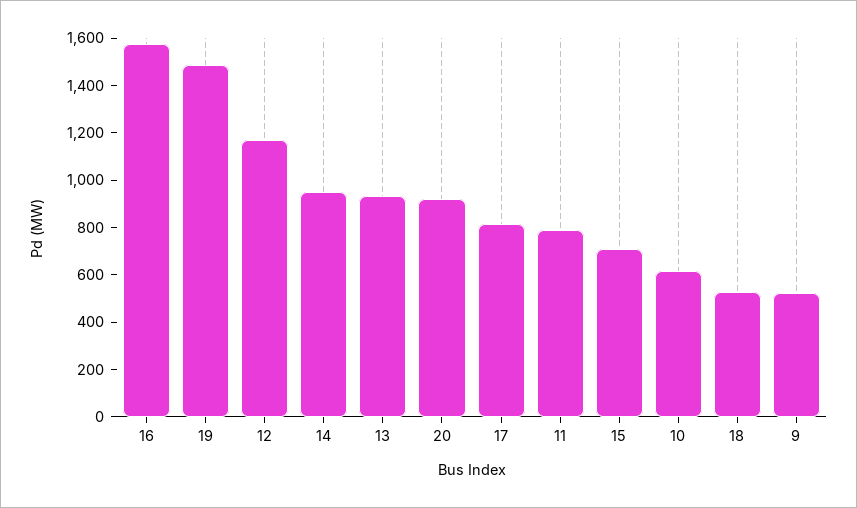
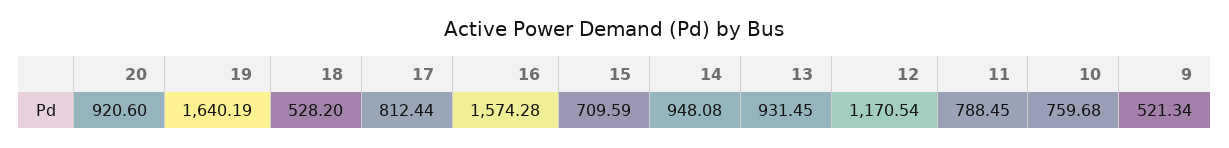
19: 1500 -> 1640.19
10: 600 -> 759.68

